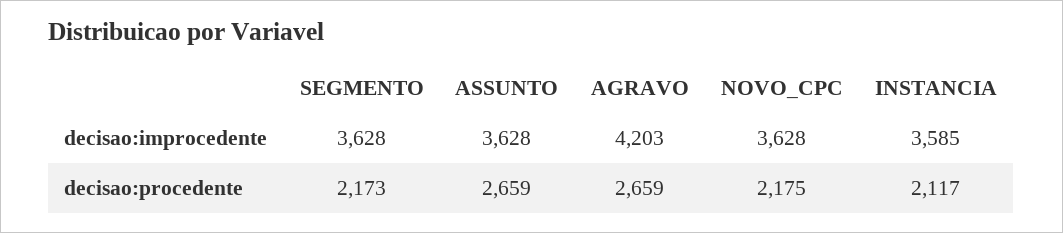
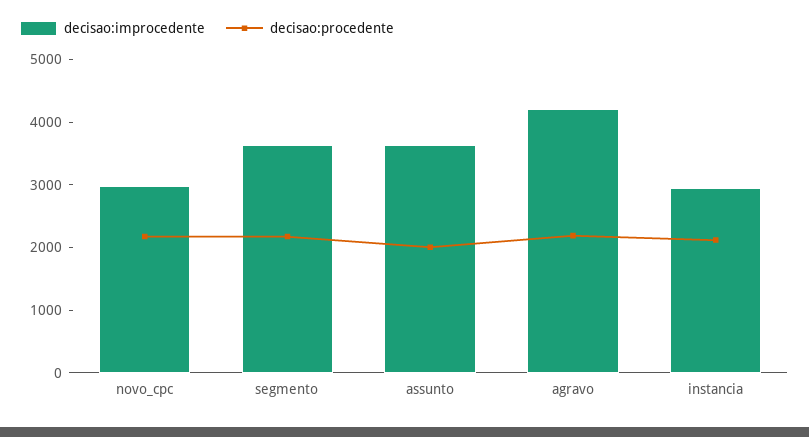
decisao:improcedente, NOVO_CPC: 3628 -> 3000
decisao:improcedente, INSTANCIA: 3585 -> 3000
decisao:procedente, ASSUNTO: 2659 -> 2000
decisao:procedente, AGRAVO: 2659 -> 2200

